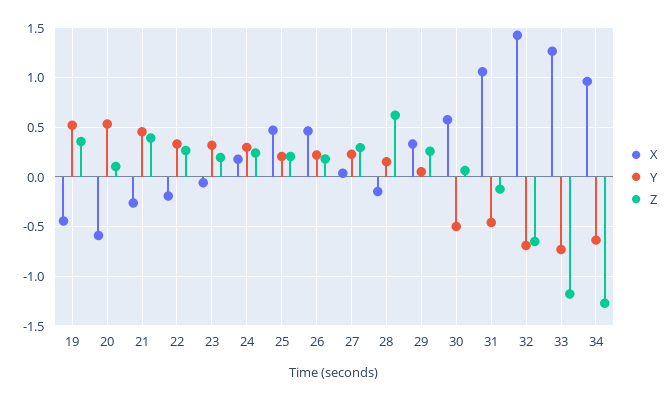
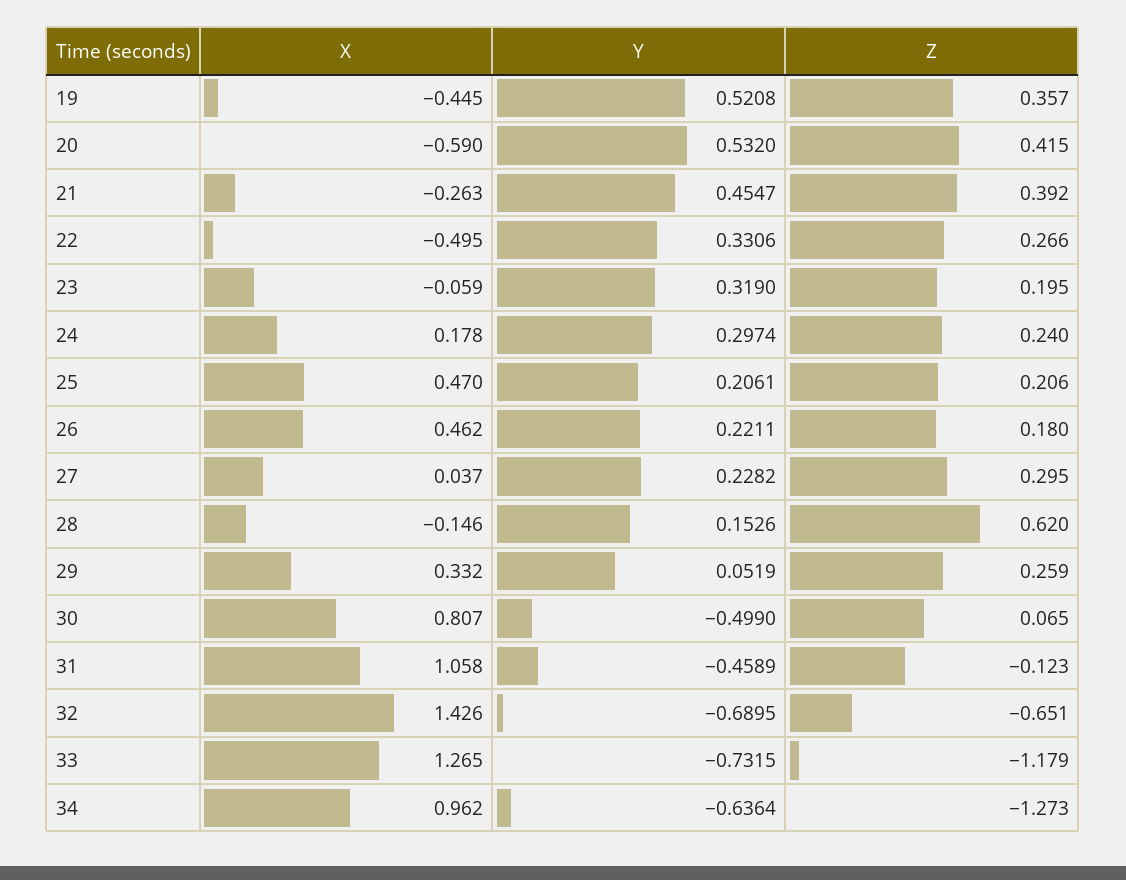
Z, 20: 0.1 -> 0.415
X, 22: -0.2 -> -0.495
X, 30: 0.6 -> 0.807

